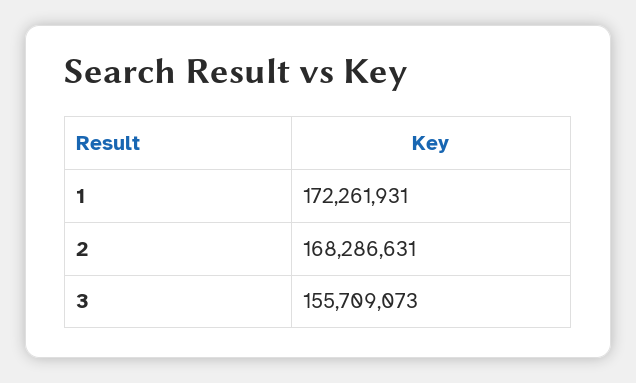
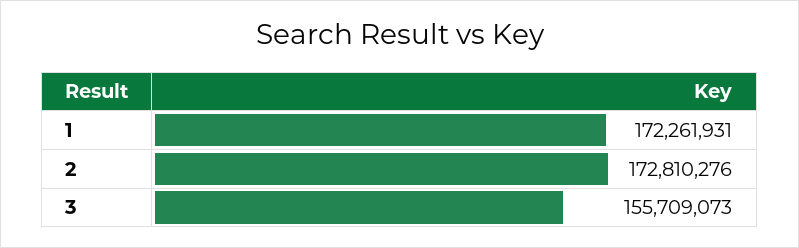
2: 168286631 -> 172810276

